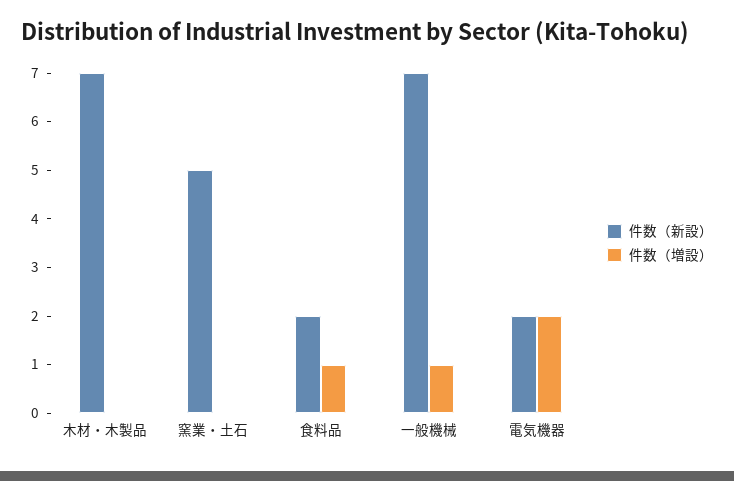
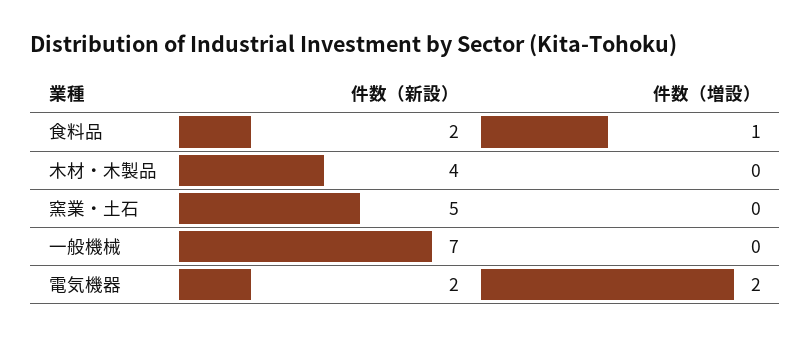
件数（新設）, 木材・木製品: 7 -> 4
件数（増設）, 一般機械: 1 -> 0

